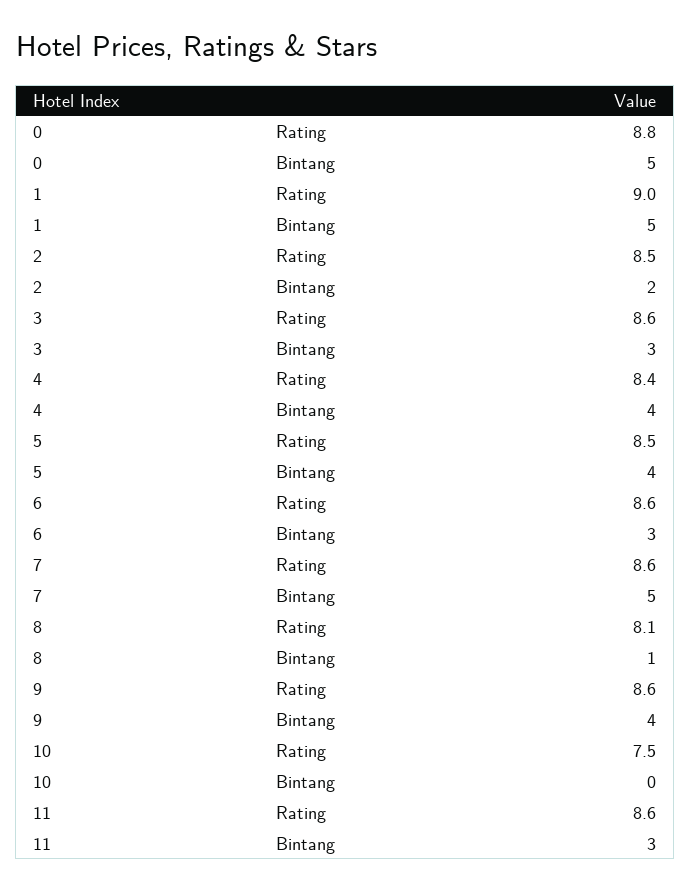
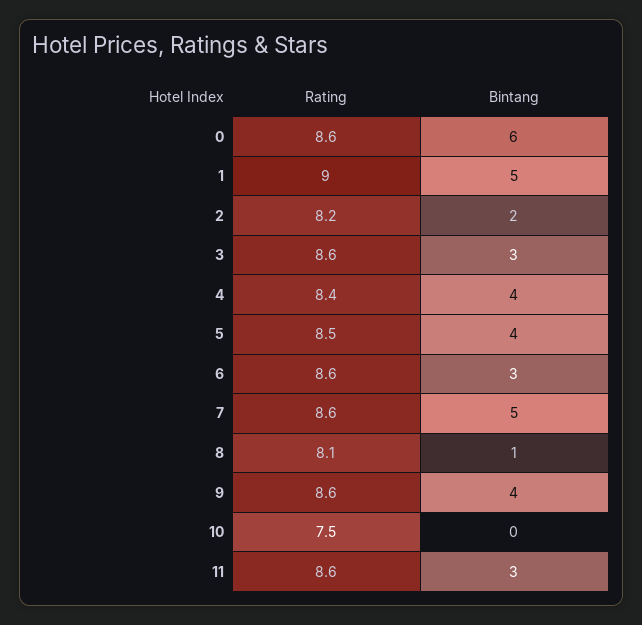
0, Rating: 8.8 -> 8.6
0, Bintang: 5 -> 6
2, Rating: 8.5 -> 8.2

